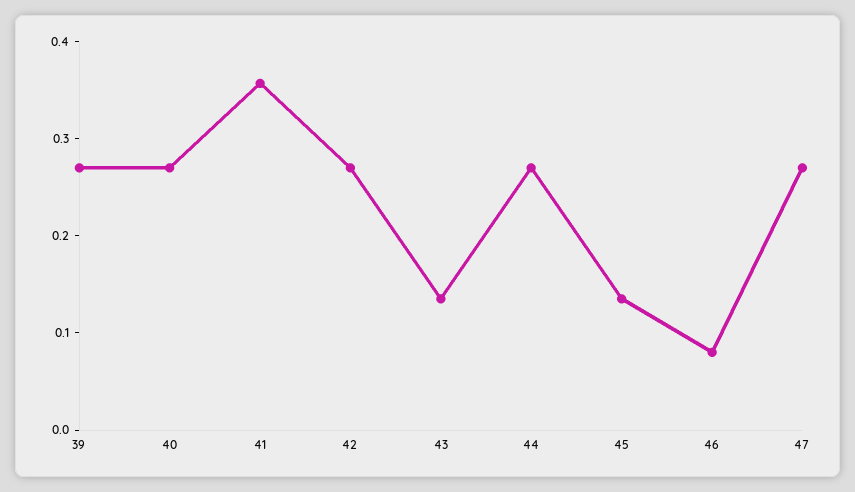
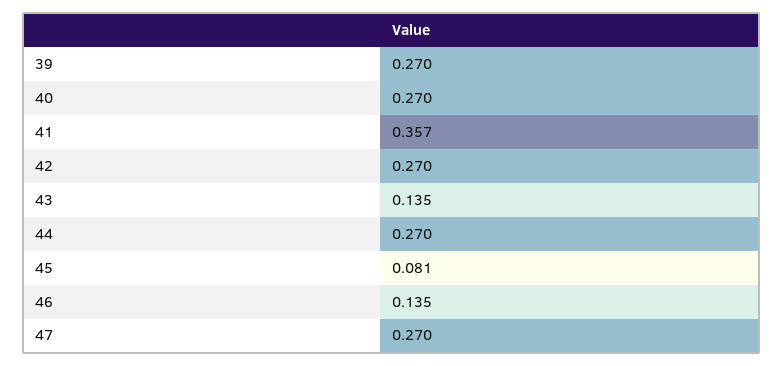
45: 0.14 -> 0.081
46: 0.08 -> 0.135

